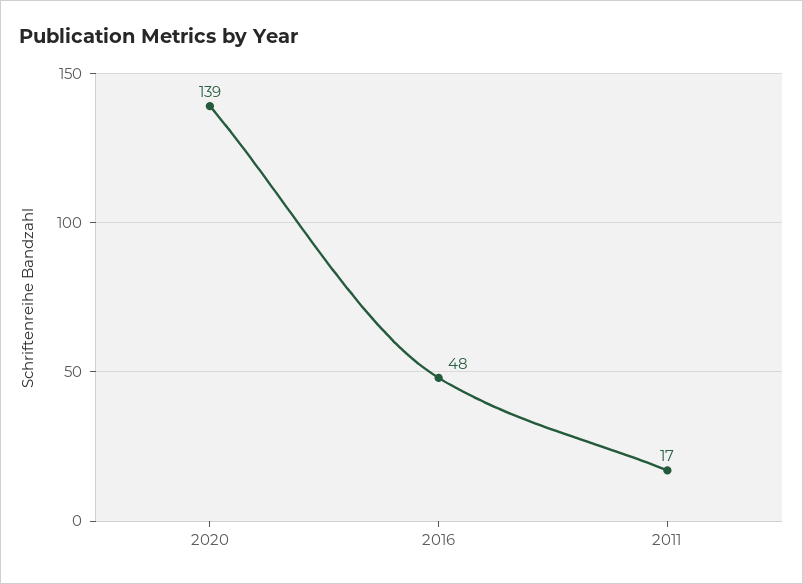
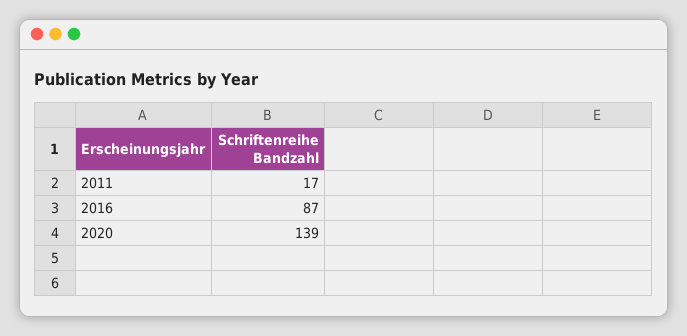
2016: 48 -> 87

